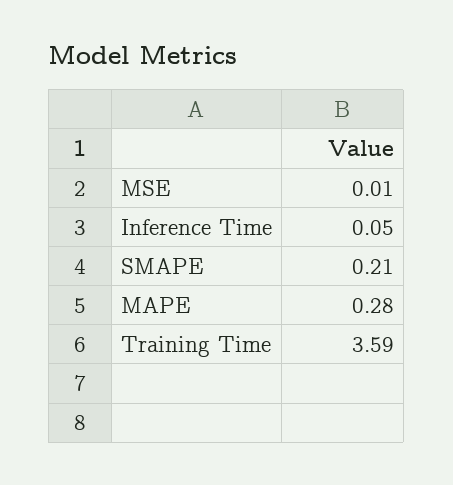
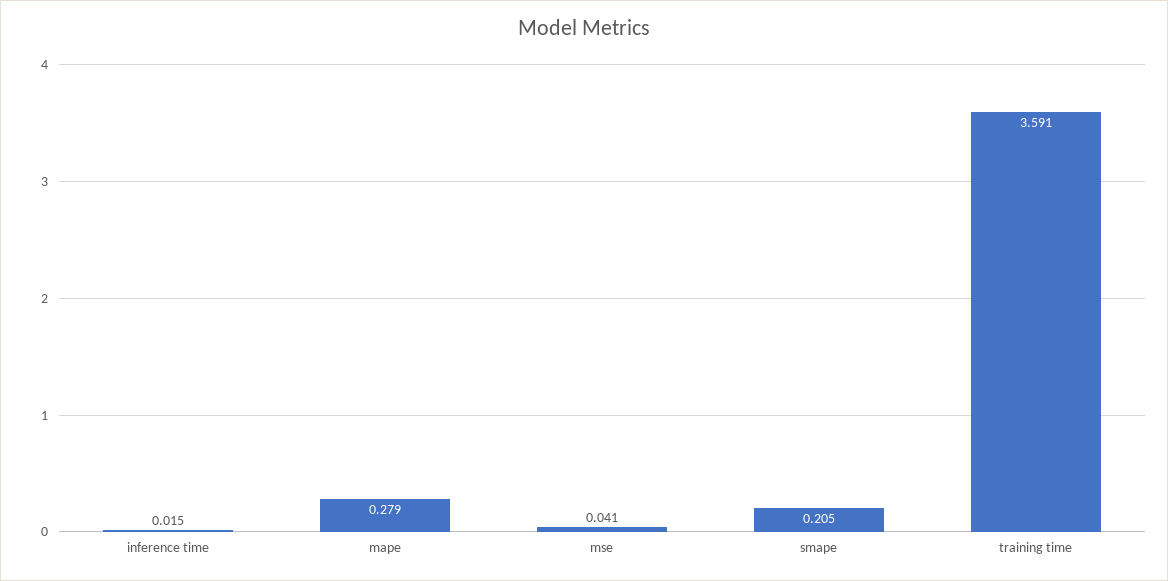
MSE: 0.01 -> 0.041
Inference Time: 0.05 -> 0.015

